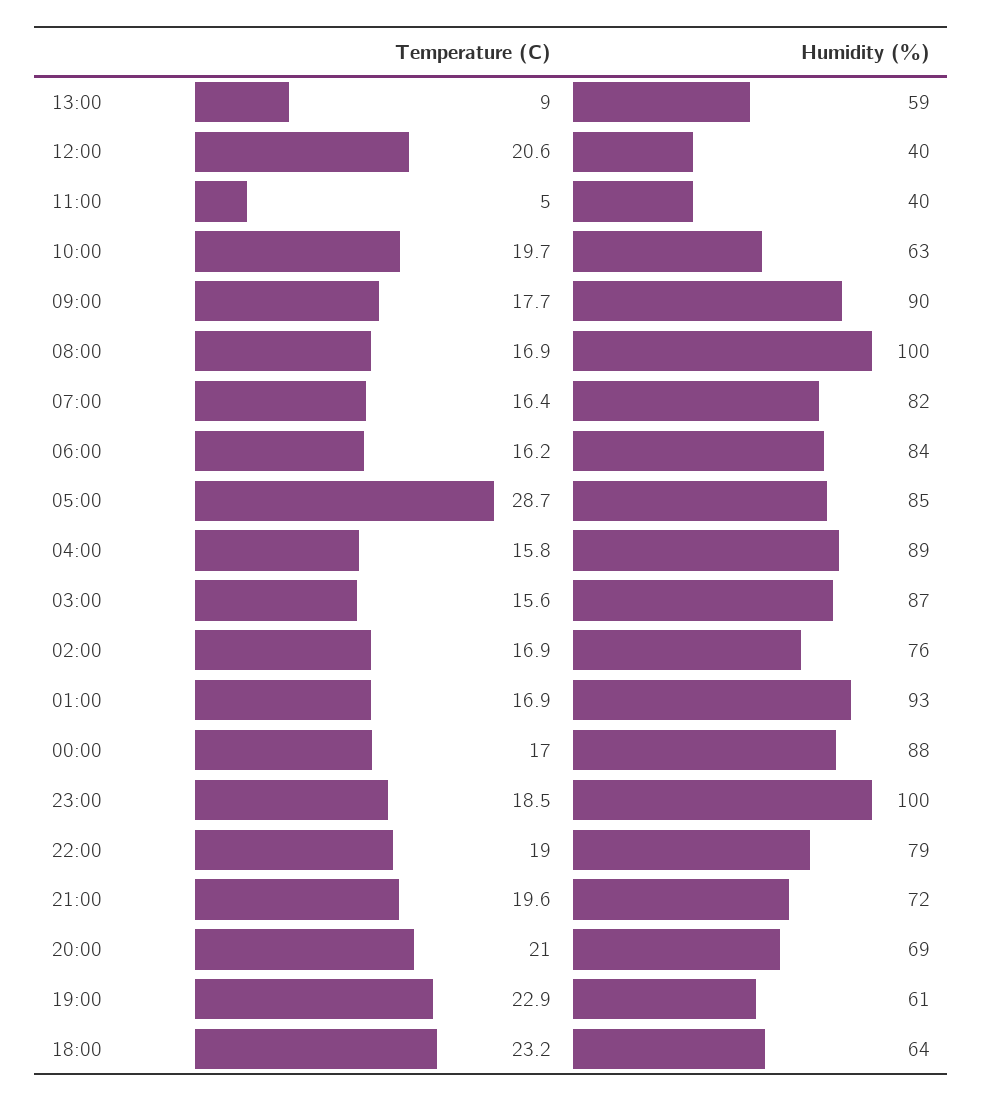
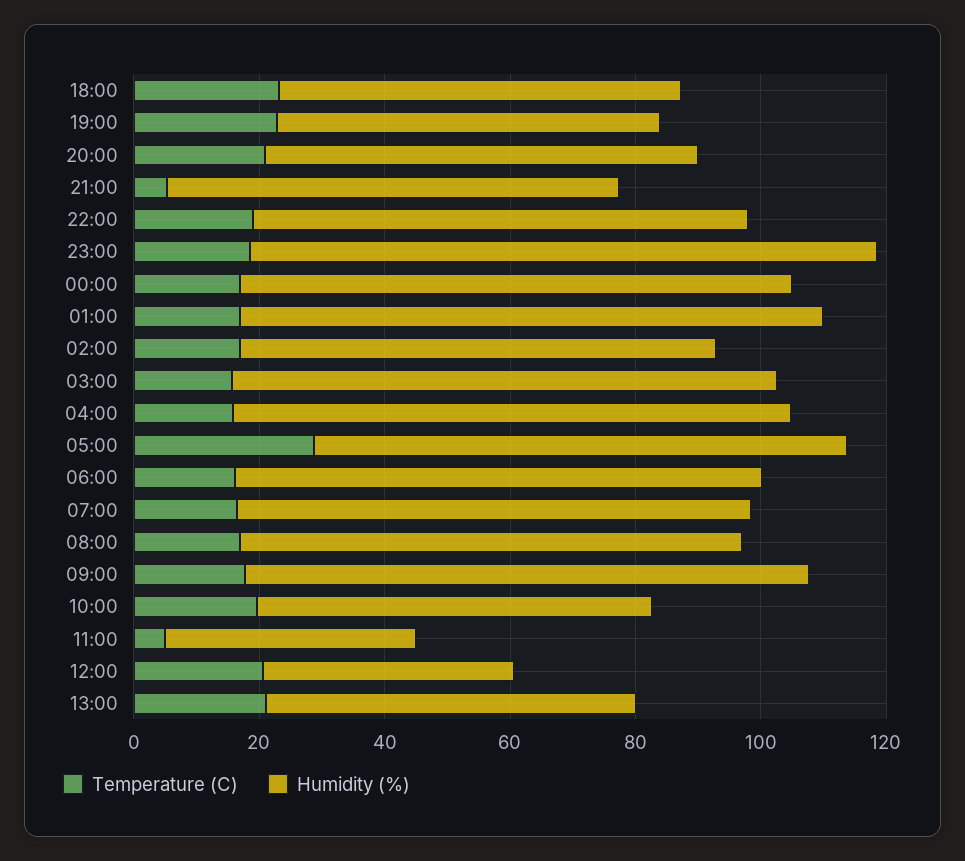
Temperature (C), 13:00: 9 -> 20
Humidity (%), 08:00: 100 -> 80
Temperature (C), 21:00: 19.6 -> 5

